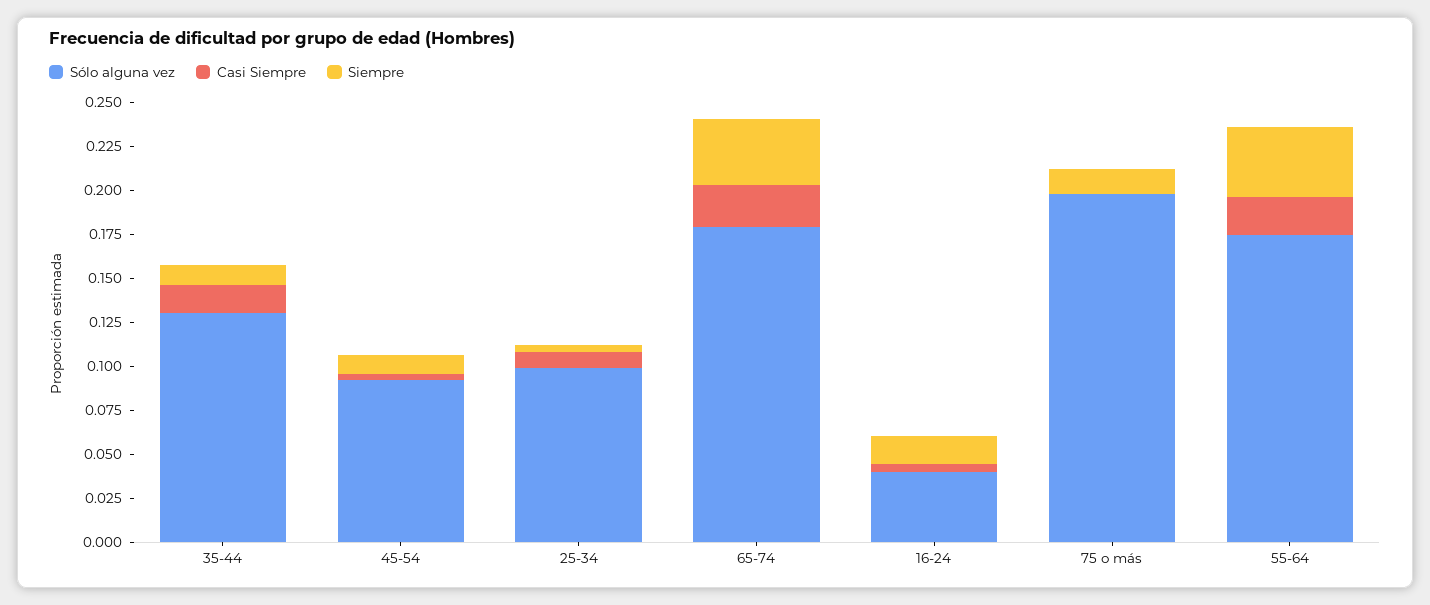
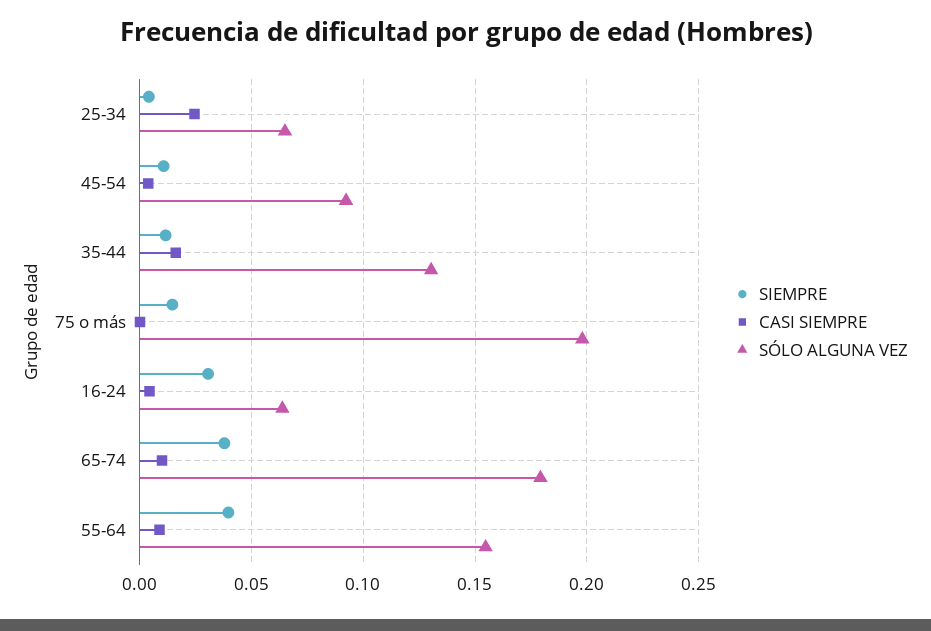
Sólo alguna vez, 25-34: 0.1 -> 0.065
Casi Siempre, 25-34: 0.01 -> 0.025
Casi Siempre, 65-74: 0.025 -> 0.01
Sólo alguna vez, 16-24: 0.04 -> 0.065
Siempre, 16-24: 0.015 -> 0.03
Sólo alguna vez, 55-64: 0.175 -> 0.155
Casi Siempre, 55-64: 0.02 -> 0.01

